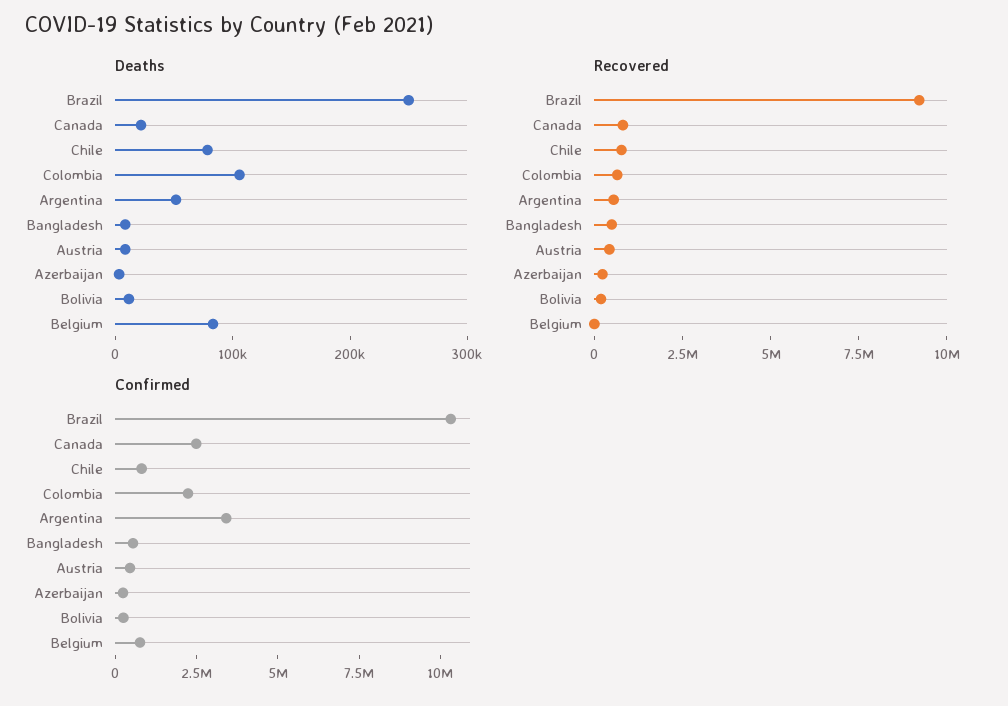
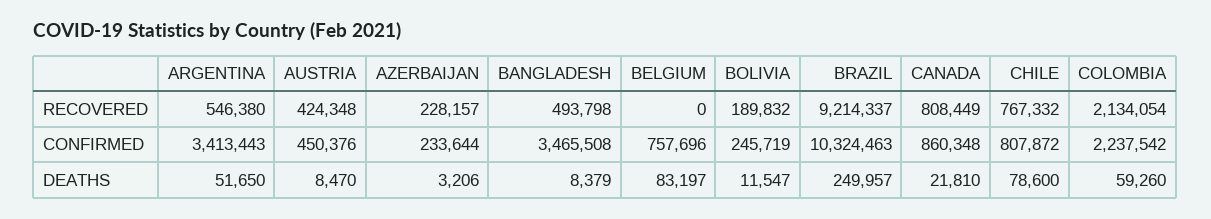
Deaths, Colombia: 100000 -> 59260
Recovered, Colombia: 500000 -> 2134054
Confirmed, Canada: 2500000 -> 860348
Confirmed, Bangladesh: 500000 -> 3465508

